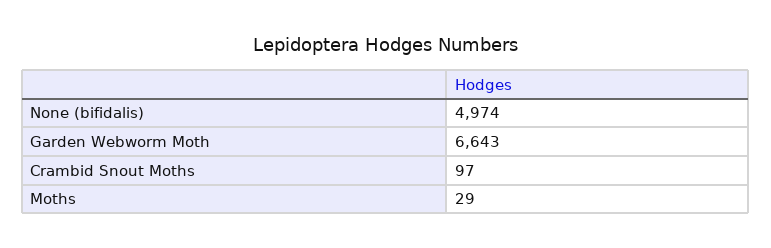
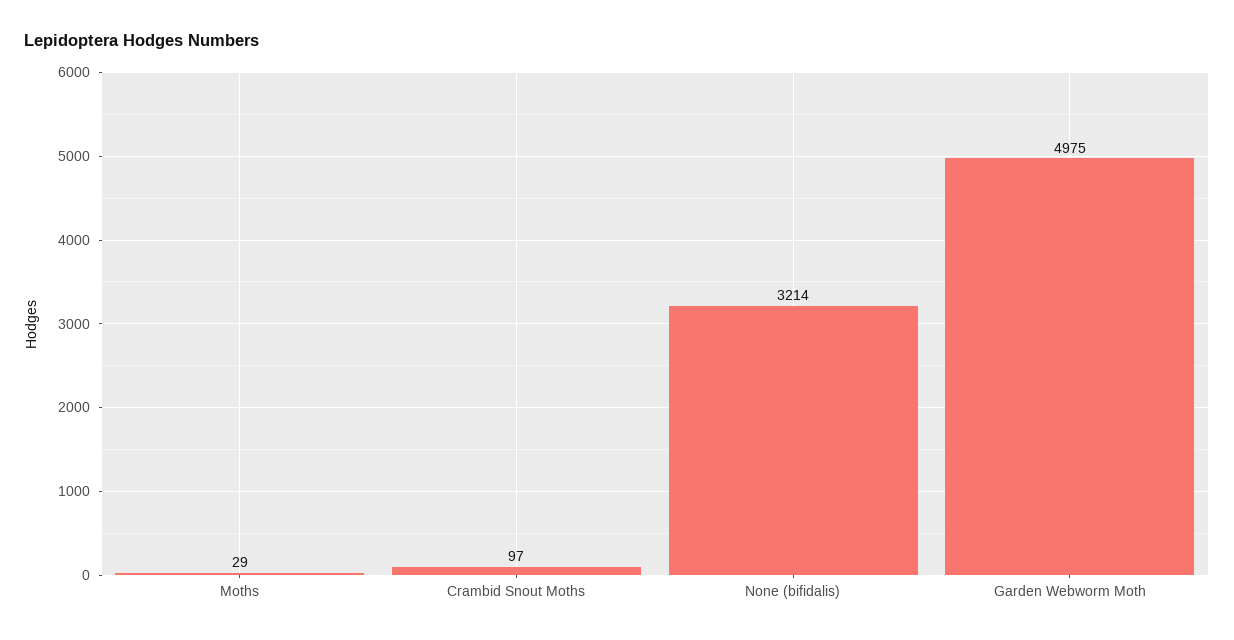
None (bifidalis): 4974 -> 3214
Garden Webworm Moth: 6643 -> 4975

